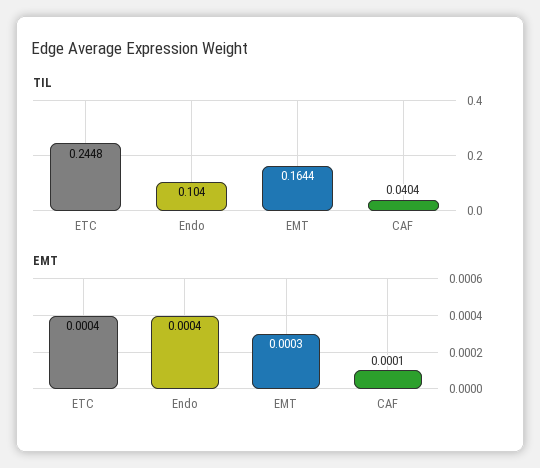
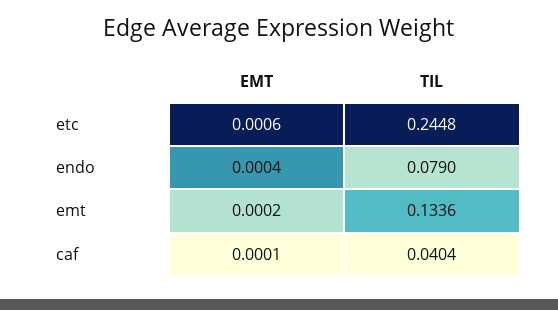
TIL, Endo: 0.104 -> 0.079
TIL, EMT: 0.1644 -> 0.1336
EMT, ETC: 0.0004 -> 0.0006
EMT, EMT: 0.0003 -> 0.0002

